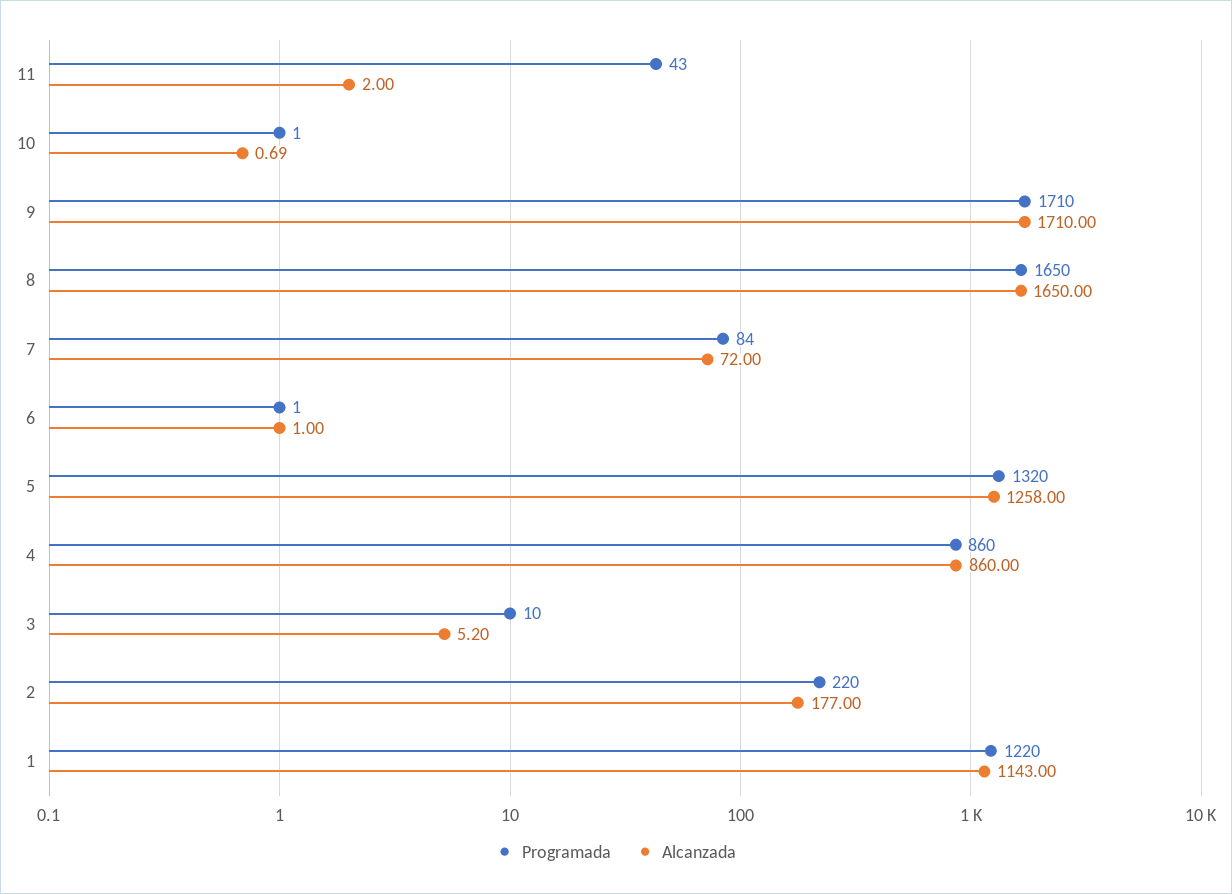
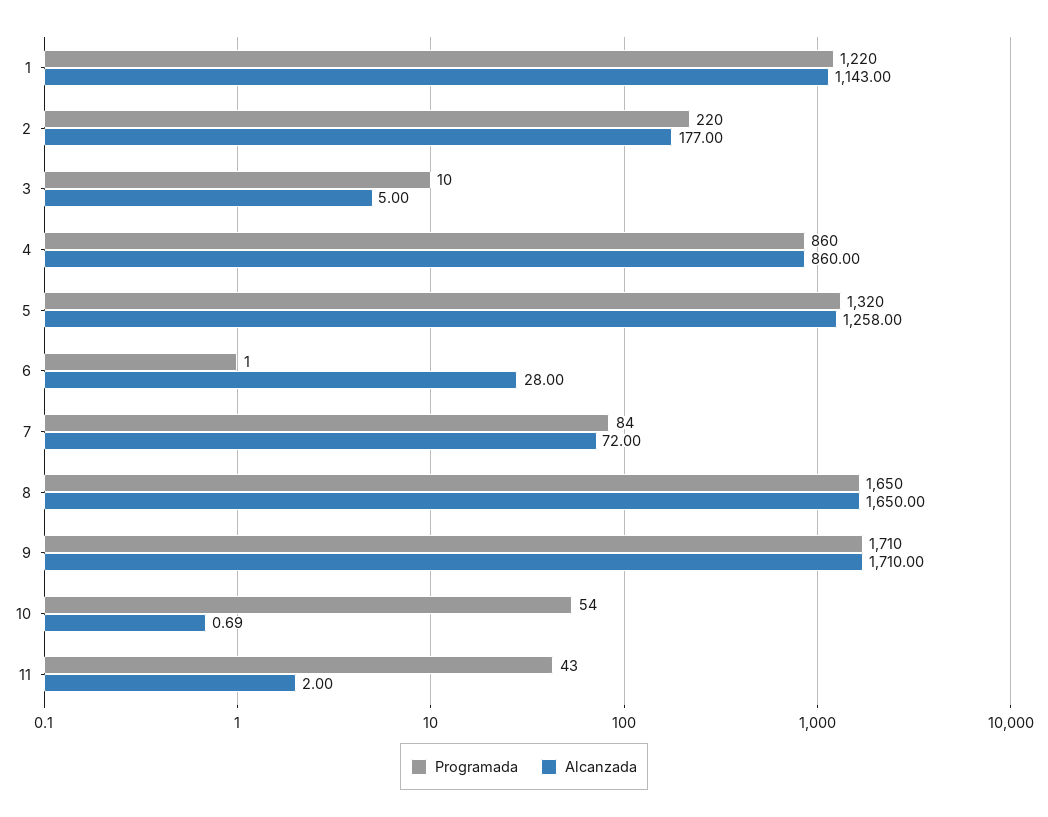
Programada, 10: 1 -> 54
Alcanzada, 6: 1 -> 28
Alcanzada, 3: 5.2 -> 5

